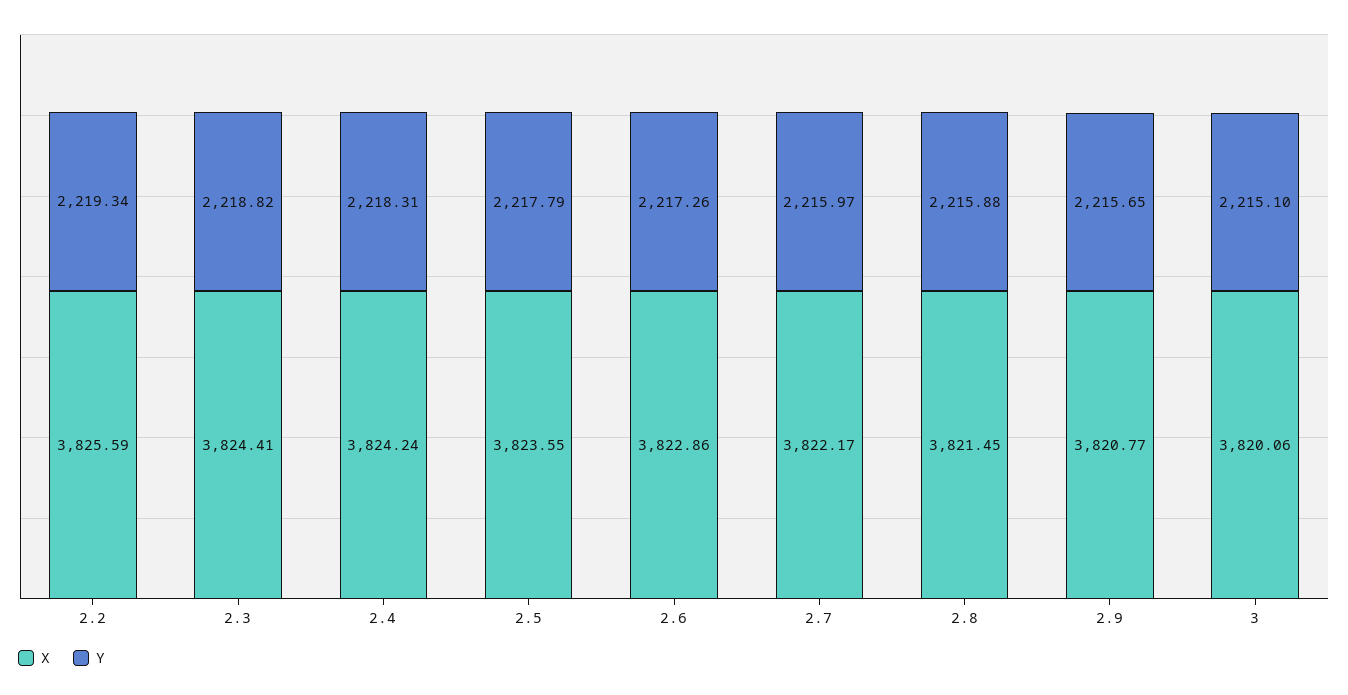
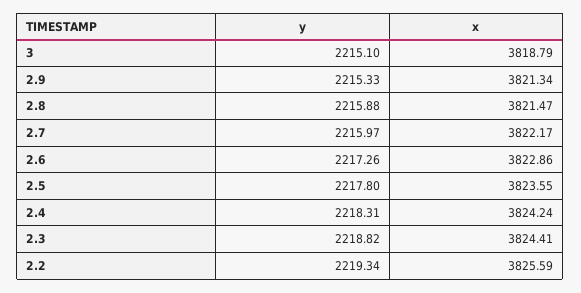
Y, 2.5: 2217.79 -> 2217.8
X, 2.8: 3821.45 -> 3821.47
X, 2.9: 3820.77 -> 3821.34
Y, 2.9: 2215.65 -> 2215.33
X, 3: 3820.06 -> 3818.79

